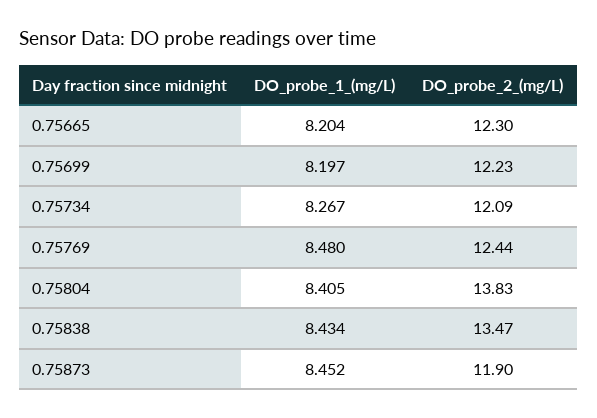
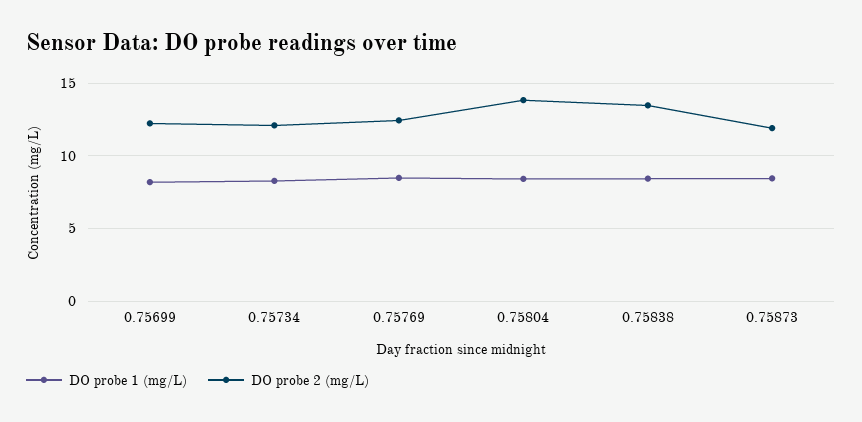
DO_probe_1_(mg/L), 0.75665: 8.204 -> none
DO_probe_2_(mg/L), 0.75665: 12.3 -> none

